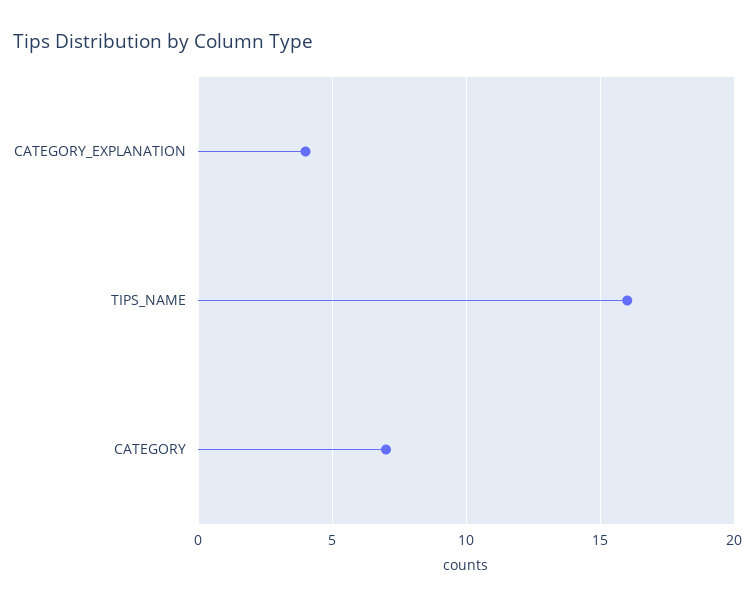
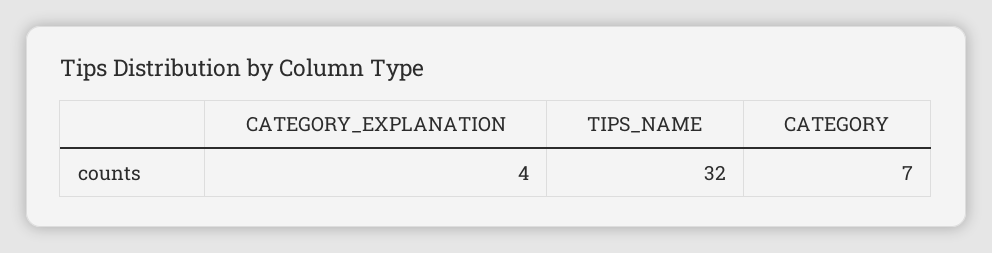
TIPS_NAME: 16 -> 32

